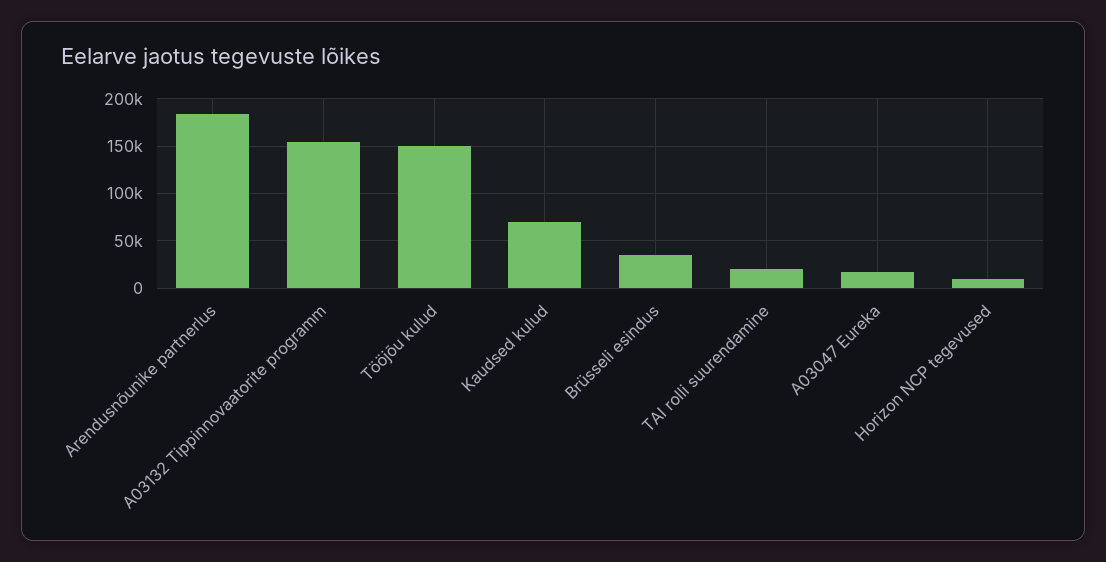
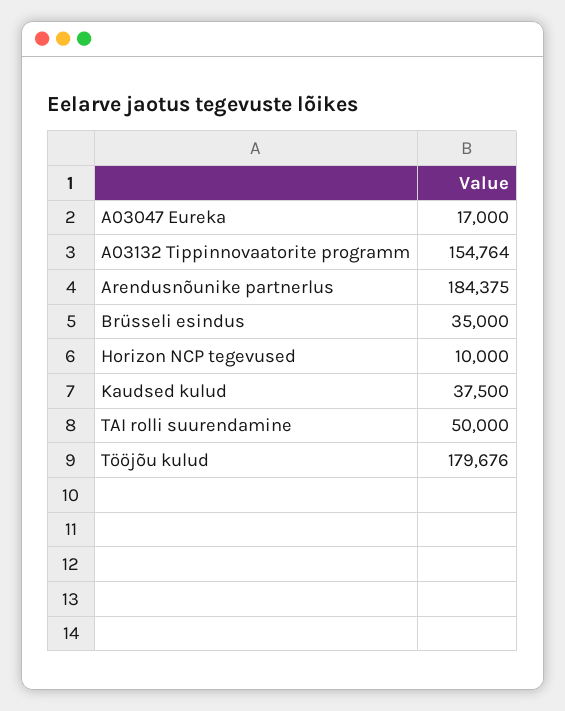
Tööjõu kulud: 150000 -> 179676
Kaudsed kulud: 70000 -> 37500
TAI rolli suurendamine: 20000 -> 50000

